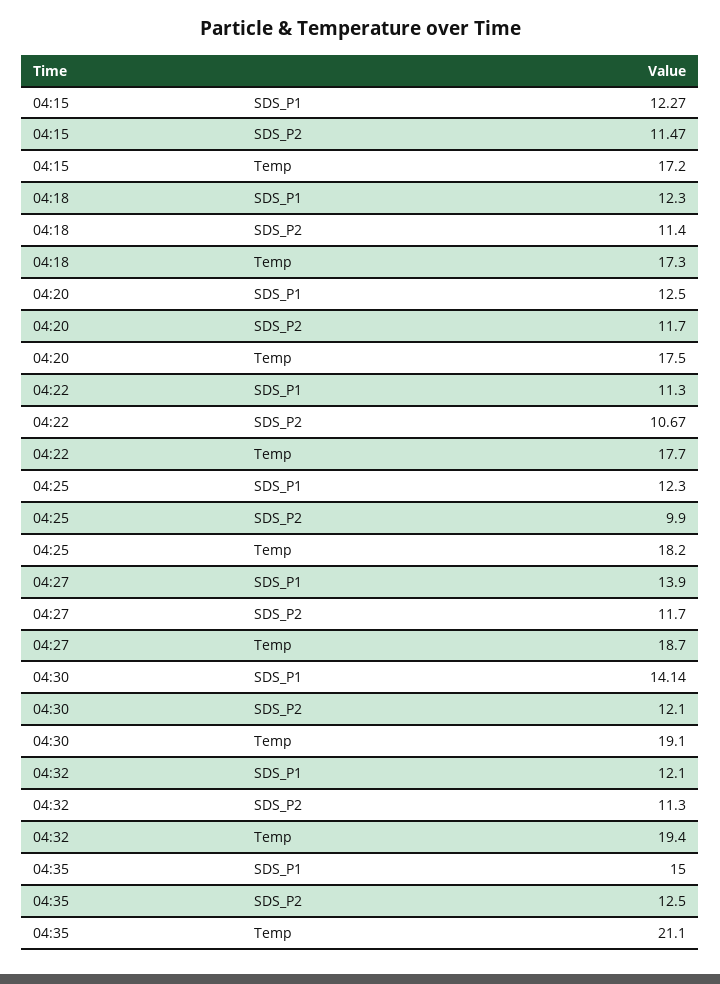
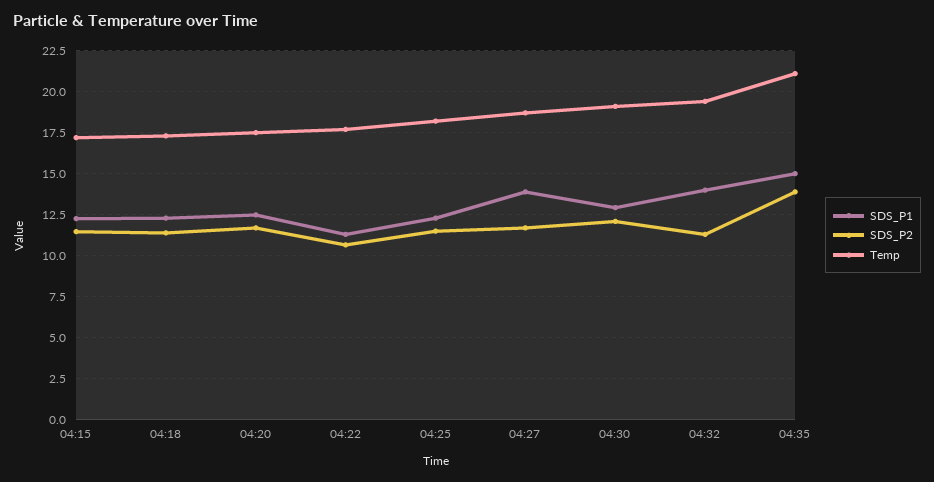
SDS_P2, 04:25: 9.9 -> 11.5
SDS_P1, 04:30: 14.14 -> 13
SDS_P1, 04:32: 12.1 -> 14
SDS_P2, 04:35: 12.5 -> 14

